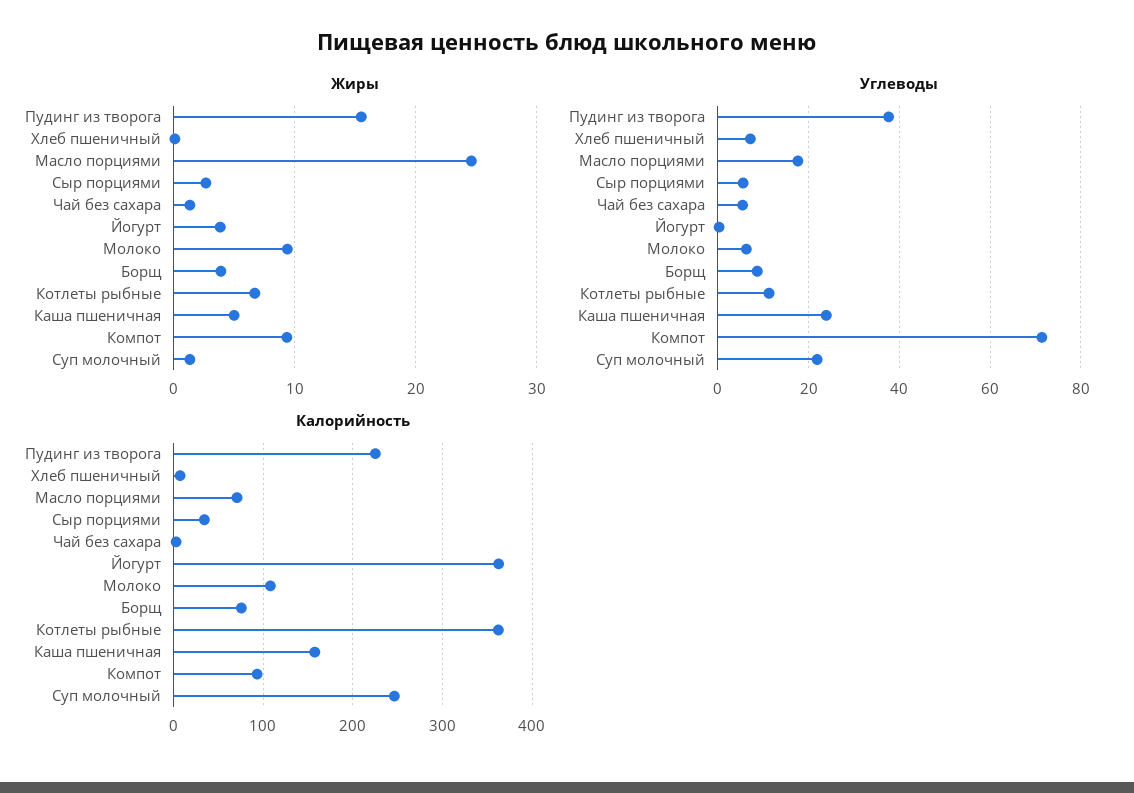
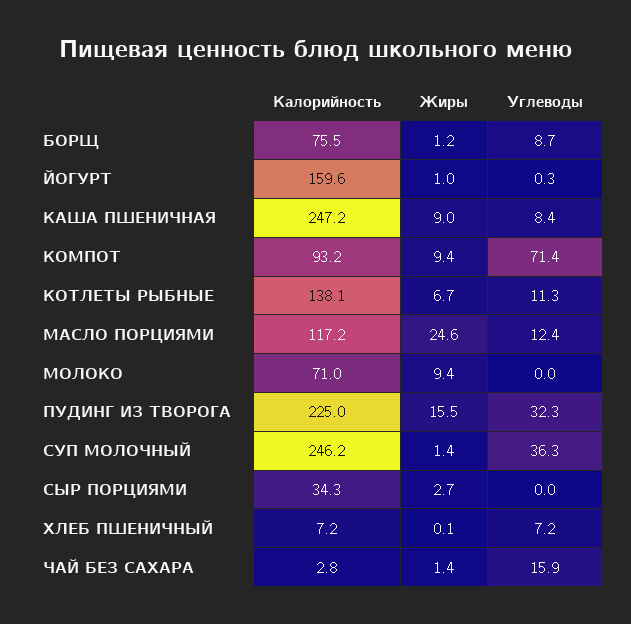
Жиры, Йогурт: 4 -> 1
Жиры, Борщ: 4 -> 1.2
Жиры, Каша пшеничная: 5 -> 9
Углеводы, Пудинг из творога: 38 -> 32.3
Углеводы, Масло порциями: 18 -> 12.4
Углеводы, Сыр порциями: 6 -> 0
Углеводы, Чай без сахара: 6 -> 15.9
Углеводы, Молоко: 6 -> 0
Углеводы, Каша пшеничная: 24 -> 8.4
Углеводы, Суп молочный: 22 -> 36.3
Калорийность, Масло порциями: 70 -> 117.2
Калорийность, Йогурт: 360 -> 159.6
Калорийность, Молоко: 110 -> 71
Калорийность, Котлеты рыбные: 360 -> 138.1
Калорийность, Каша пшеничная: 160 -> 247.2

